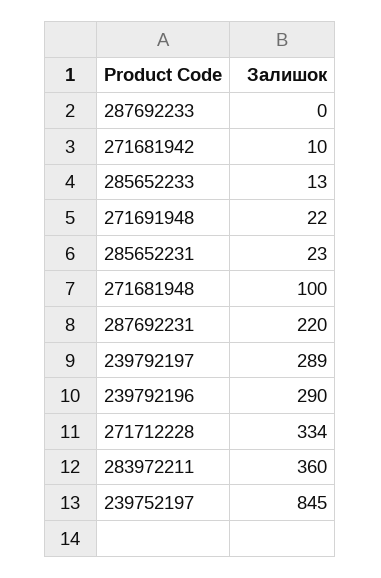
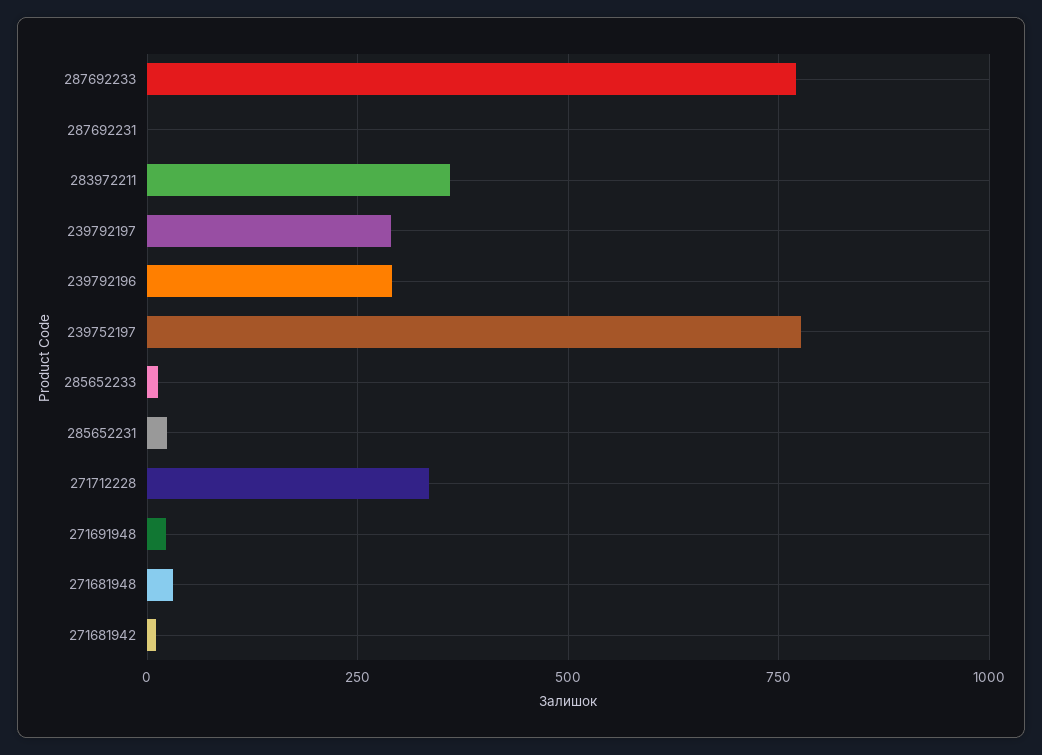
287692233: 0 -> 775
271681948: 100 -> 25
287692231: 220 -> 0
239752197: 845 -> 775

